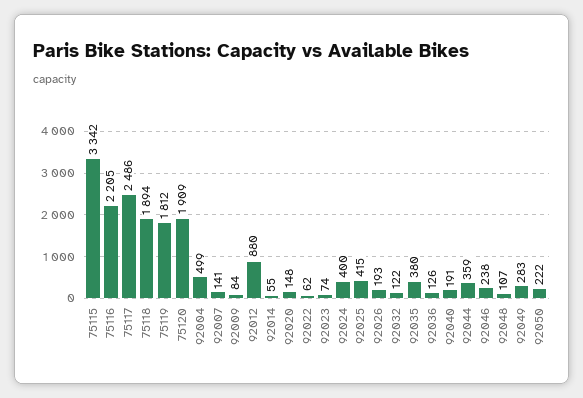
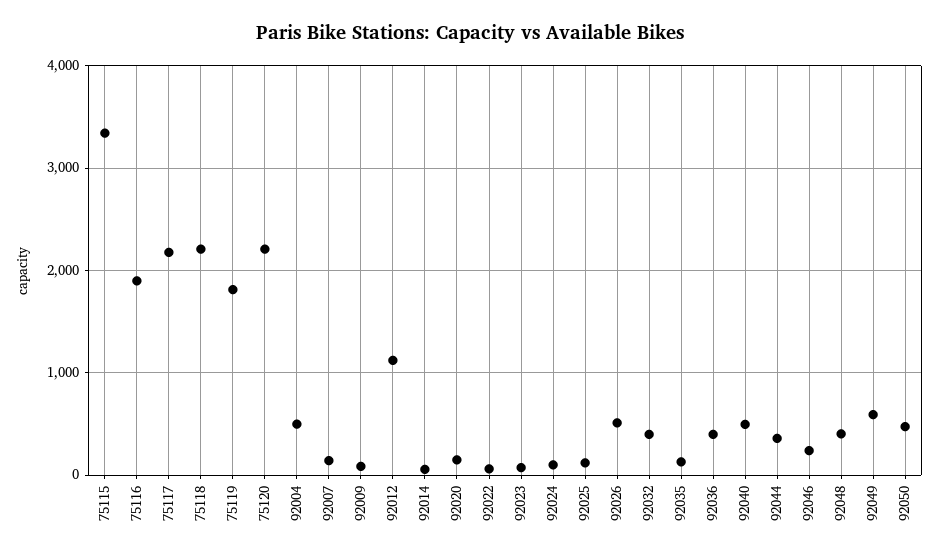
75116: 2205 -> 1900
75117: 2486 -> 2200
75118: 1894 -> 2200
75120: 1909 -> 2200
92012: 880 -> 1100
92024: 400 -> 100
92025: 415 -> 100
92026: 193 -> 500
92032: 122 -> 400
92035: 380 -> 100
92036: 126 -> 400
92040: 191 -> 500
92048: 107 -> 400
92049: 283 -> 600
92050: 222 -> 500

